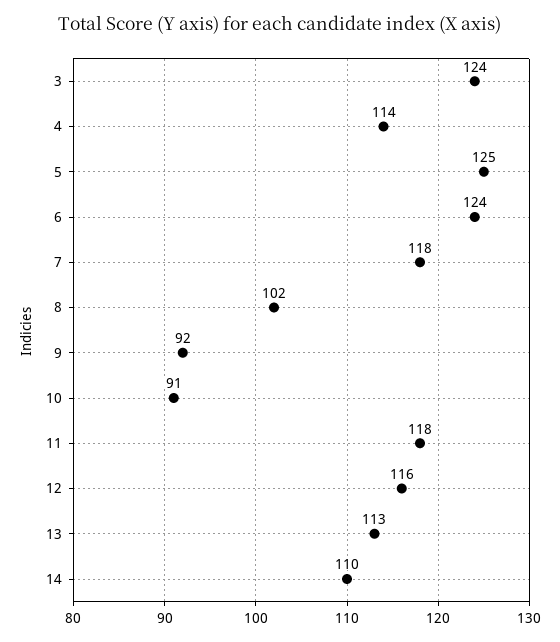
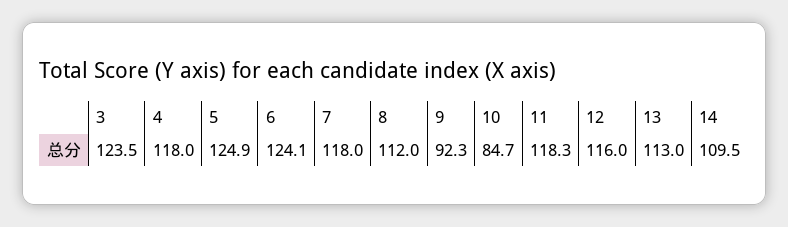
4: 114 -> 118
8: 102 -> 112
10: 91 -> 84.7

